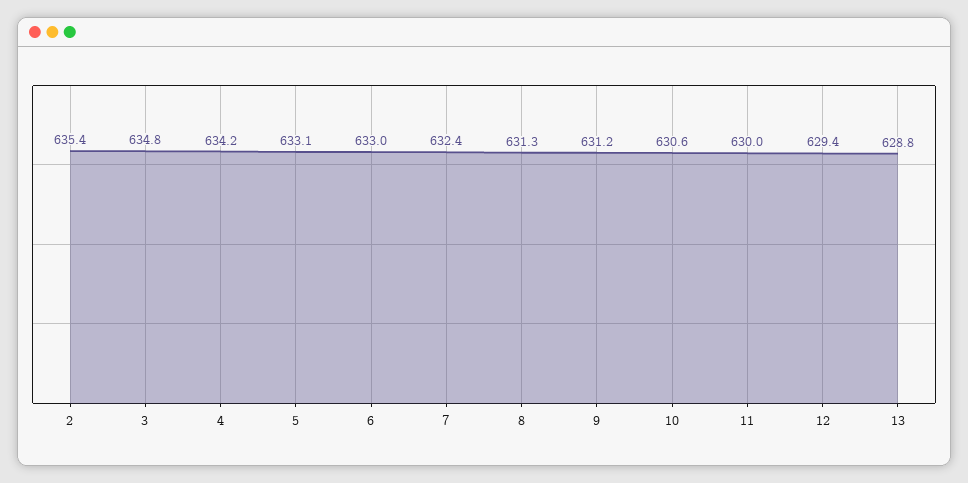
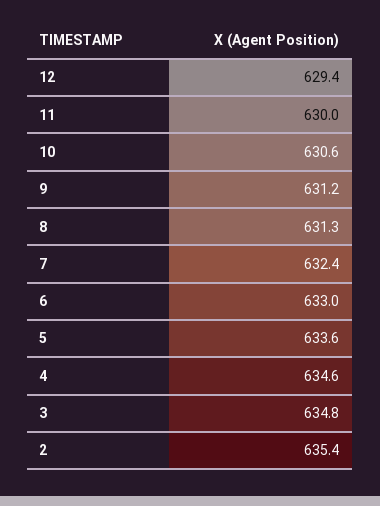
4: 634.2 -> 634.6
5: 633.1 -> 633.6
13: 628.8 -> none

